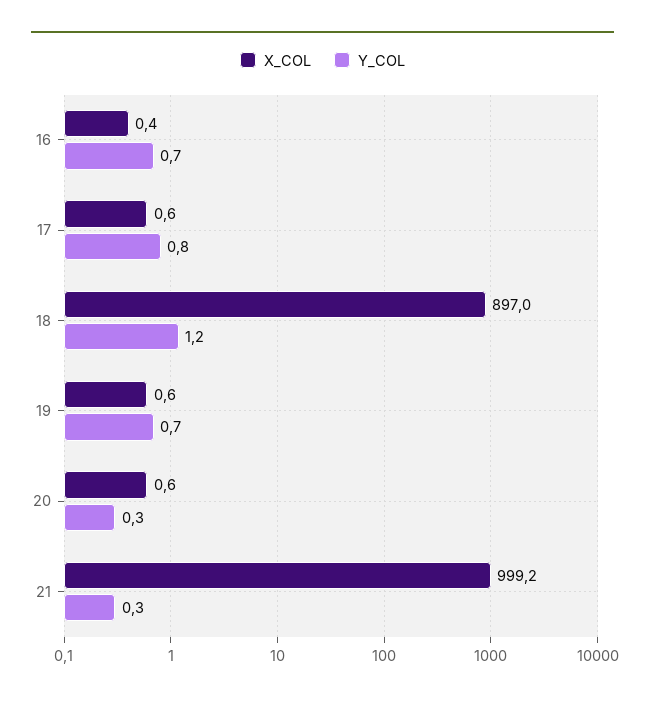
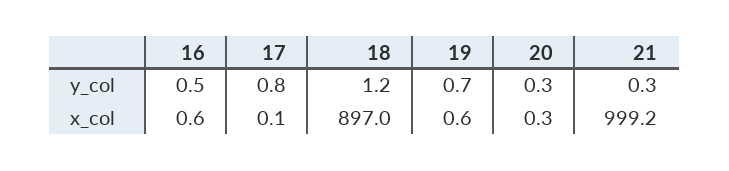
X_COL, 16: 0.4 -> 0.6
Y_COL, 16: 0.7 -> 0.5
X_COL, 17: 0.6 -> 0.1
X_COL, 20: 0.6 -> 0.3

